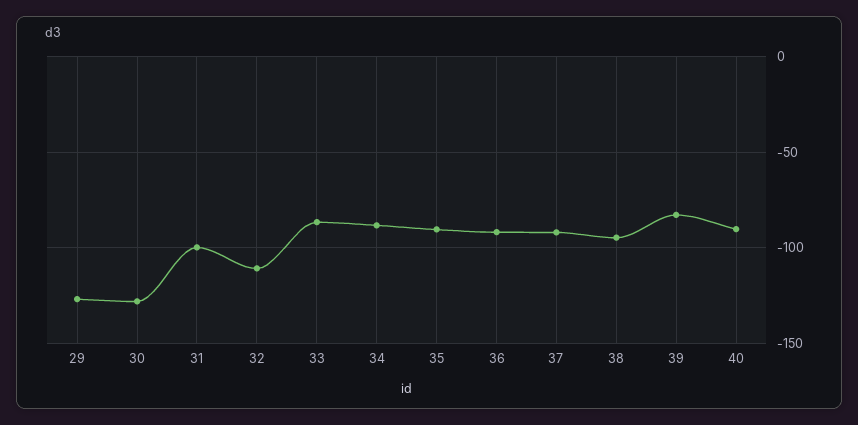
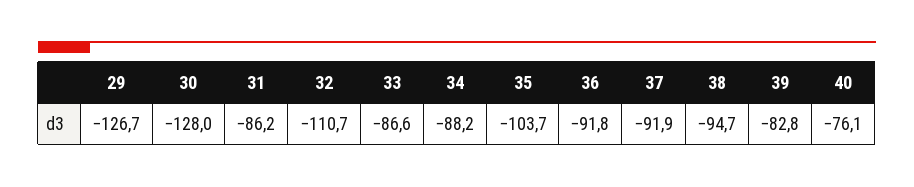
31: -100 -> -86.2
35: -90 -> -103.7
40: -90 -> -76.1

